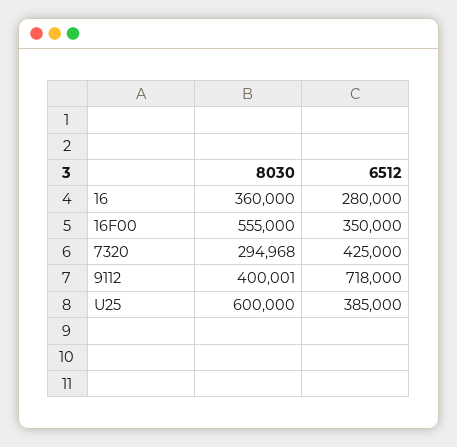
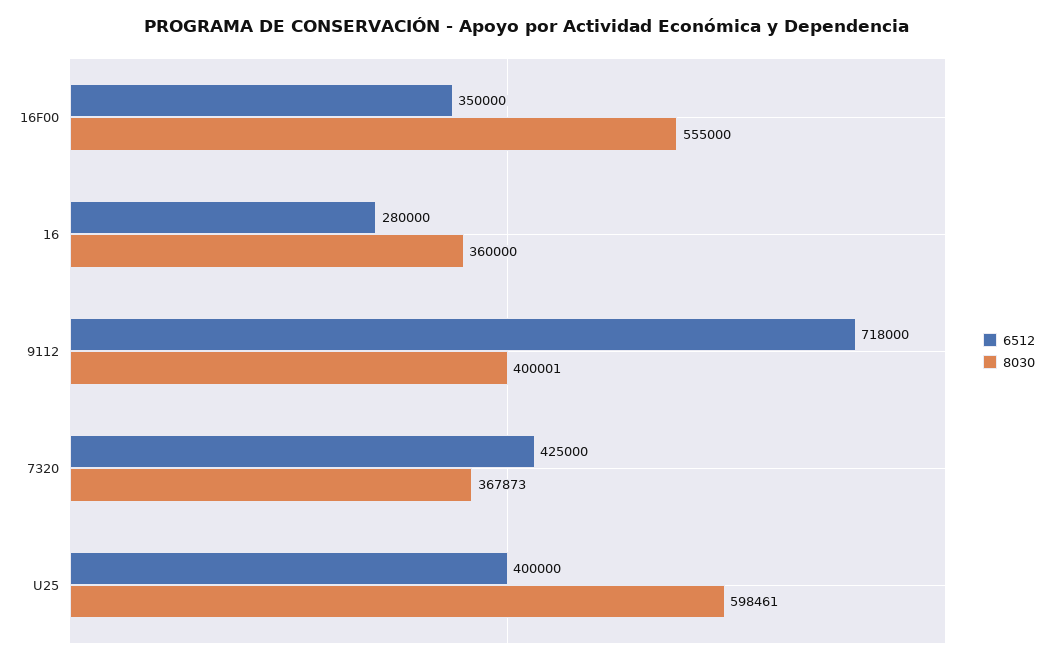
8030, 7320: 294968 -> 367873
8030, U25: 600000 -> 598461
6512, U25: 385000 -> 400000

